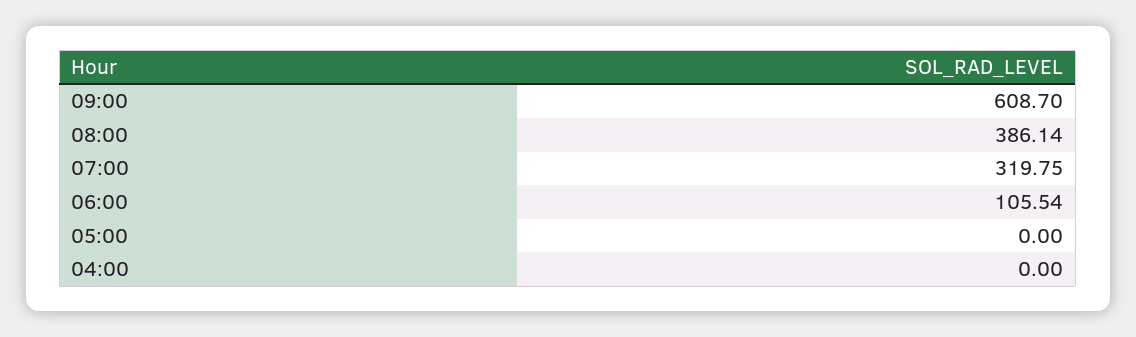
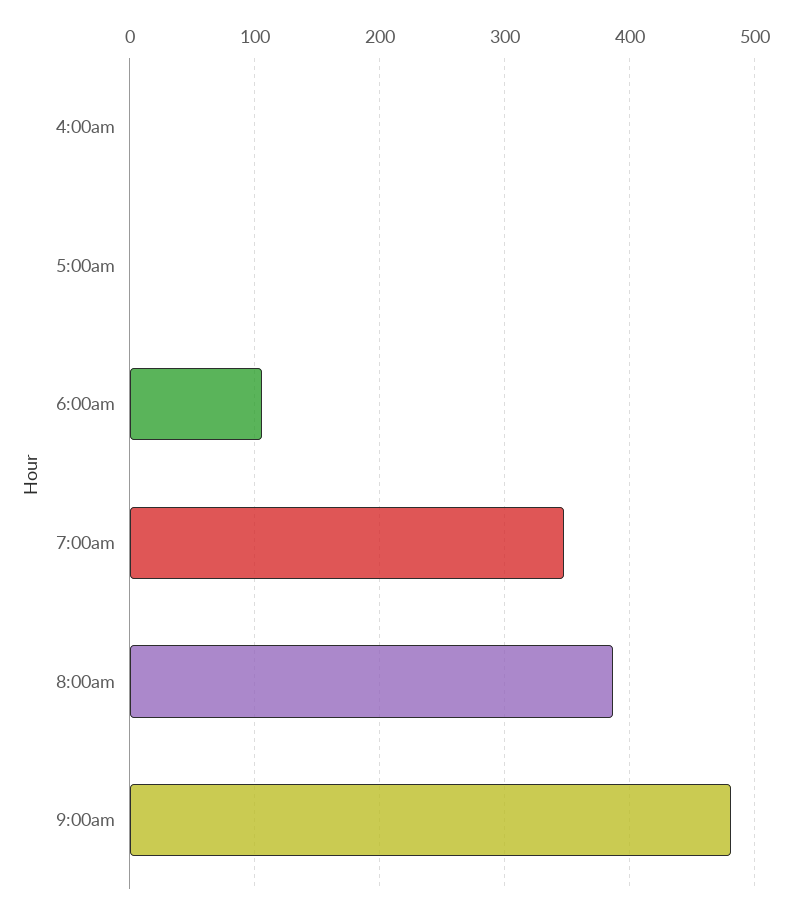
09:00: 608.7 -> 480
07:00: 319.75 -> 350

